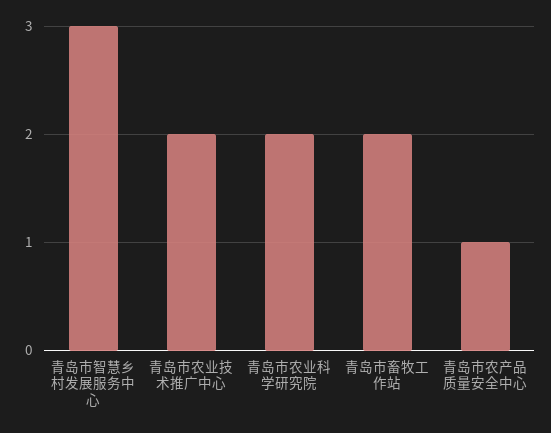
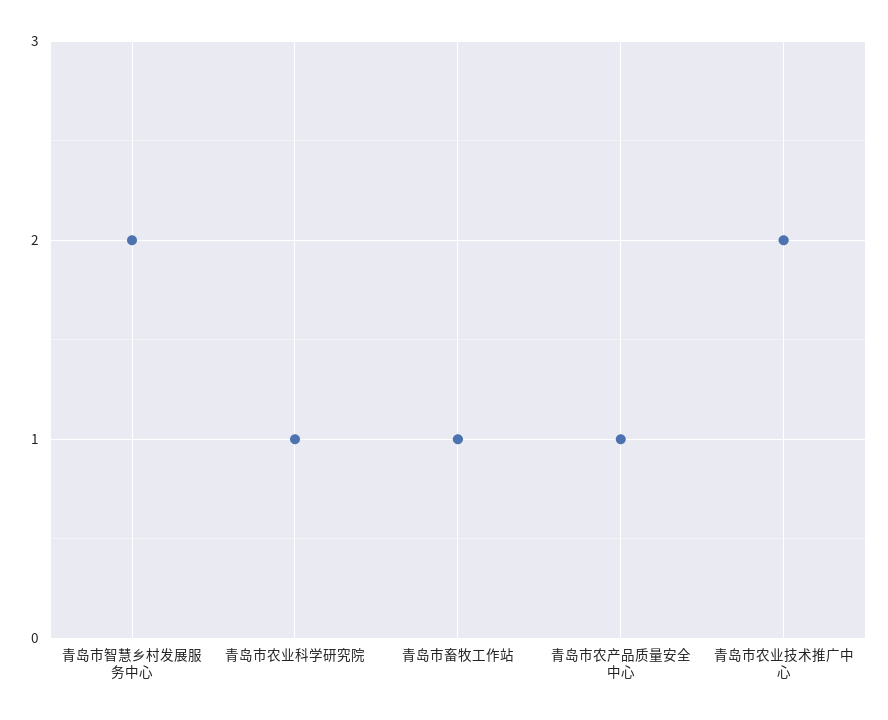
青岛市智慧乡村发展服务中心: 3 -> 2
青岛市农业科学研究院: 2 -> 1
青岛市畜牧工作站: 2 -> 1

